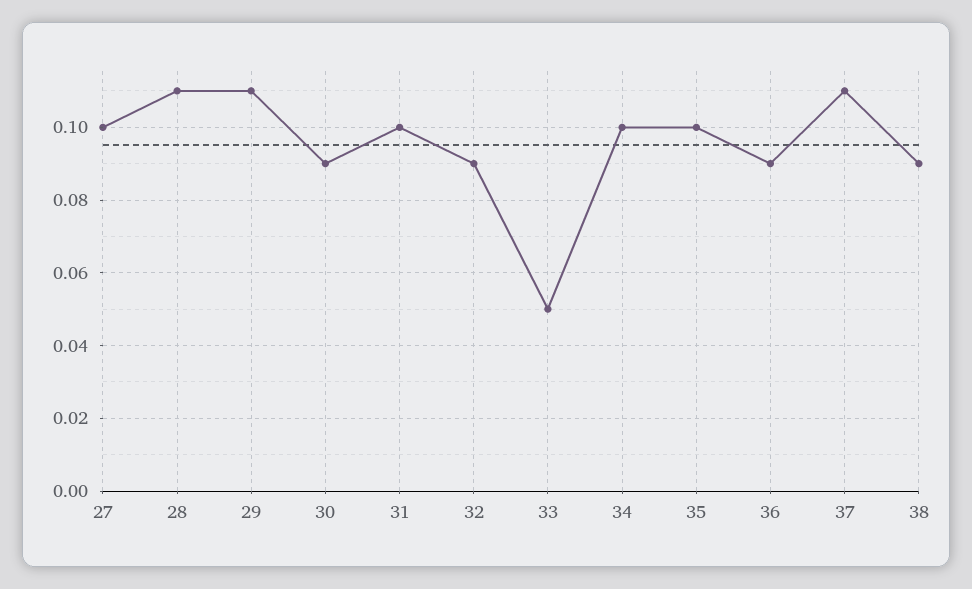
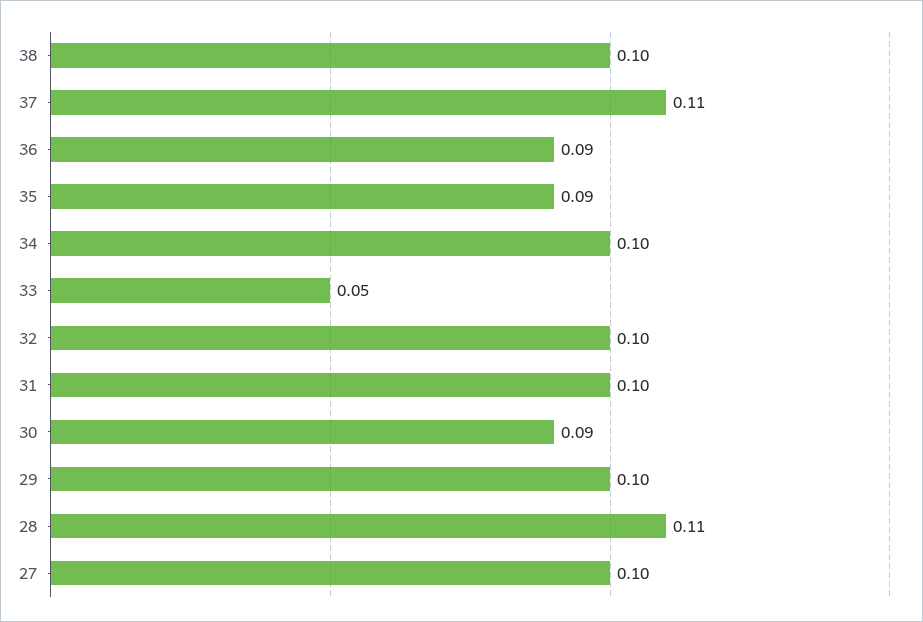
29: 0.11 -> 0.1
32: 0.09 -> 0.1
35: 0.1 -> 0.09
38: 0.09 -> 0.1

